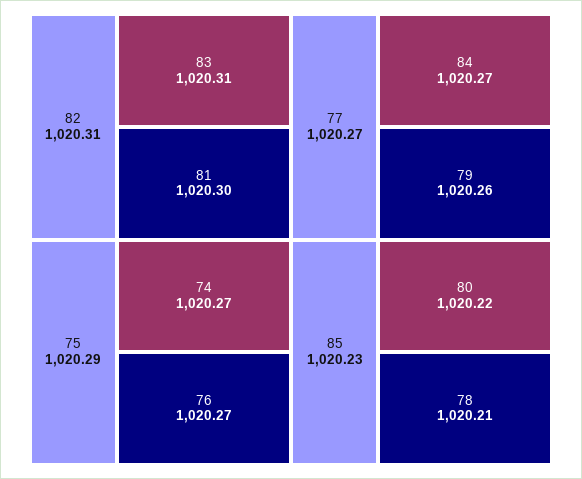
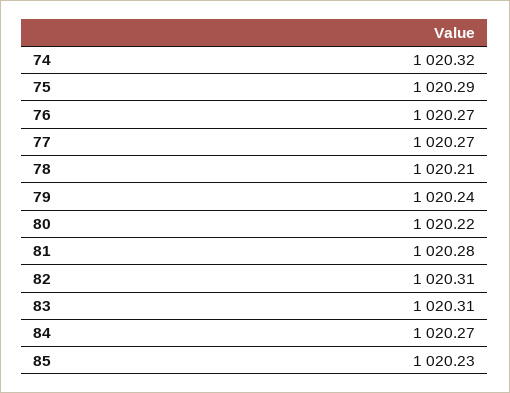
81: 1020.3 -> 1020.28
74: 1020.27 -> 1020.32
79: 1020.26 -> 1020.24

